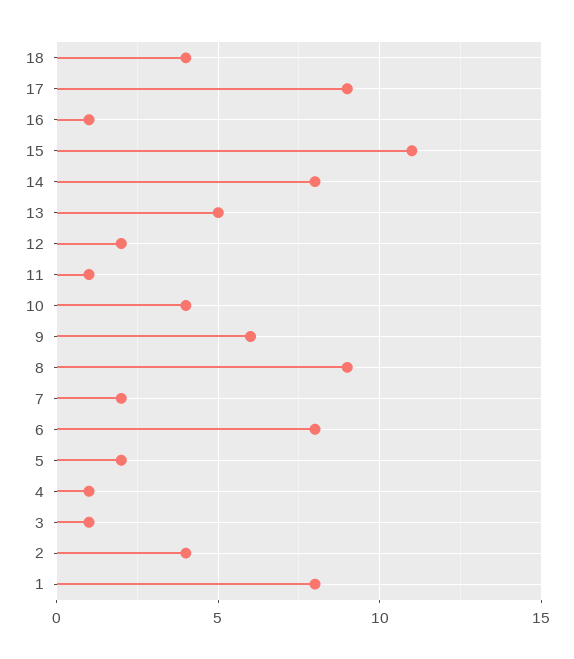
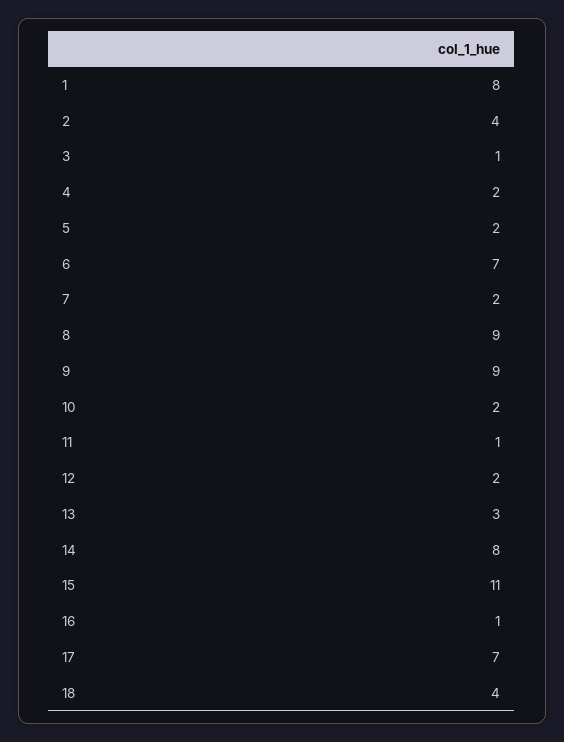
17: 9 -> 7
13: 5 -> 3
10: 4 -> 2
9: 6 -> 9
6: 8 -> 7
4: 1 -> 2

